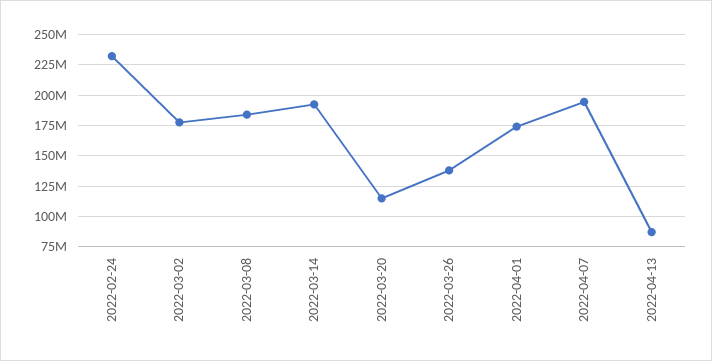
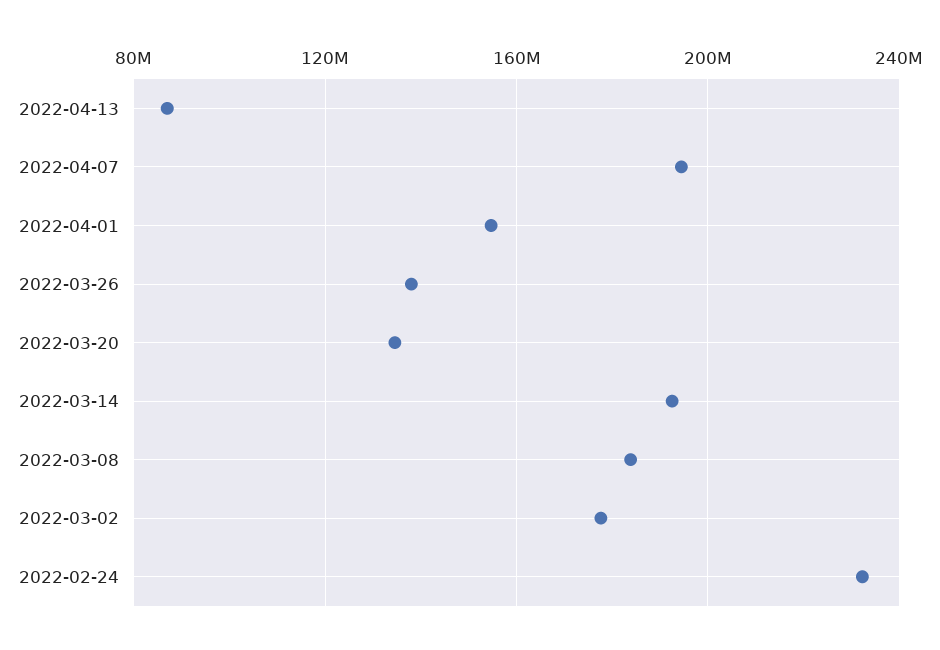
2022-03-20: 115000000 -> 135000000
2022-04-01: 175000000 -> 155000000

